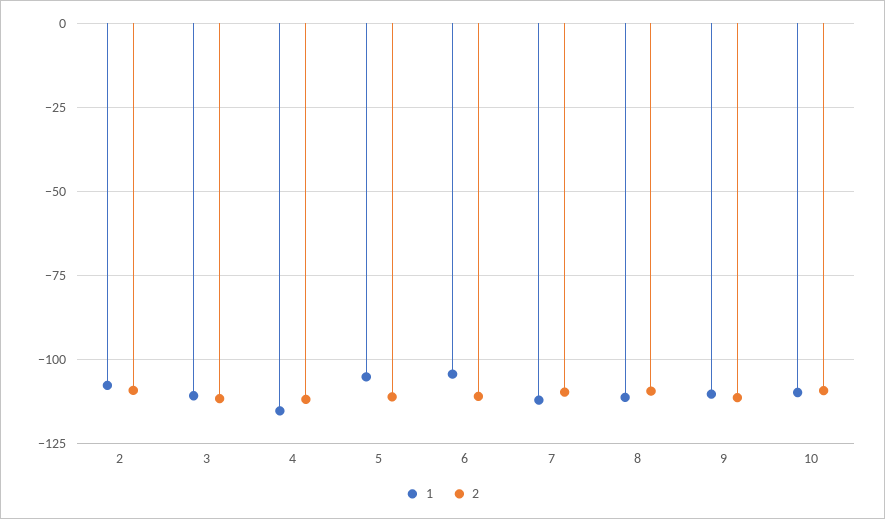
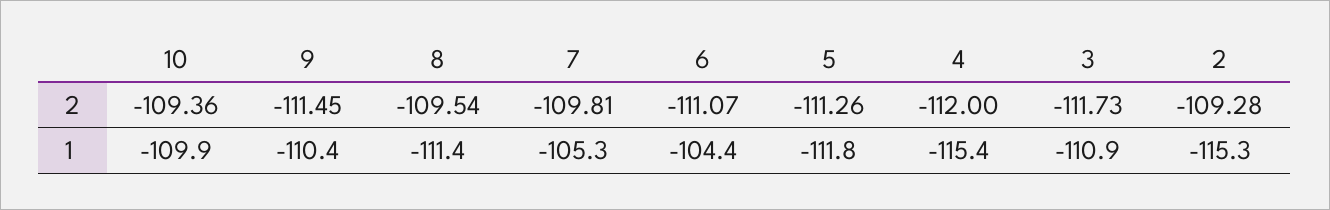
1, 2: -107.5 -> -115.3
1, 5: -105 -> -111.8
1, 7: -112.5 -> -105.3

